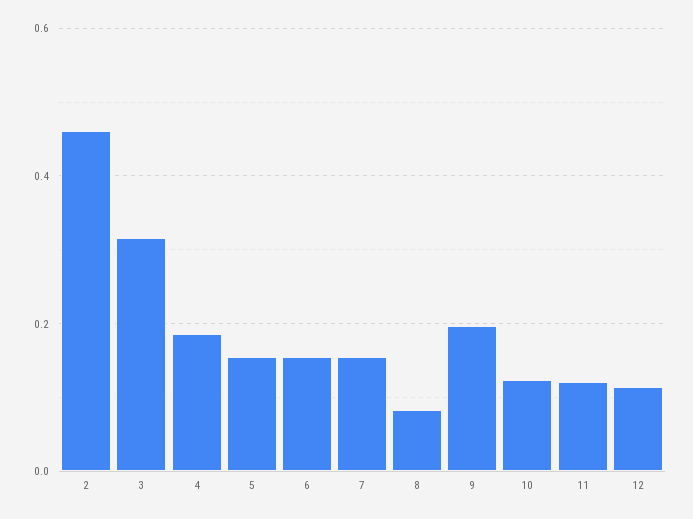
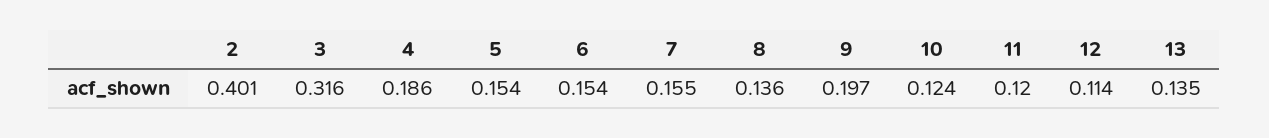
2: 0.46 -> 0.401
8: 0.08 -> 0.136
13: none -> 0.135

